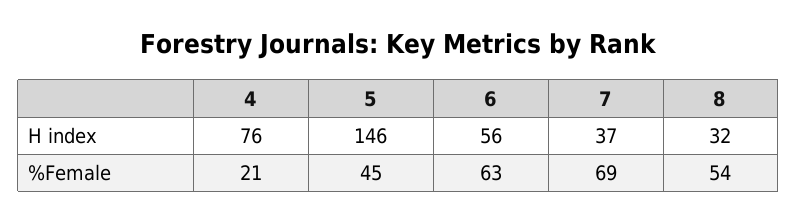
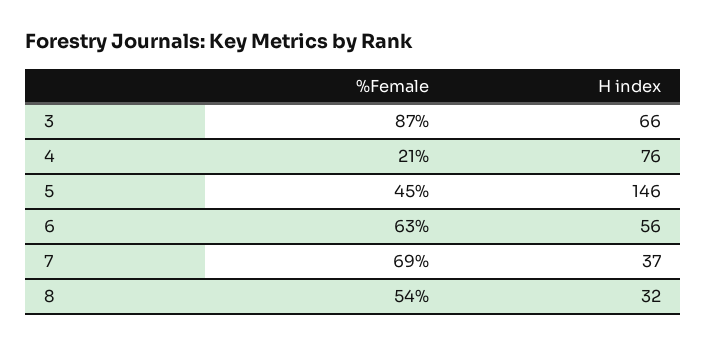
3, %Female: none -> 87
3, H index: none -> 66

